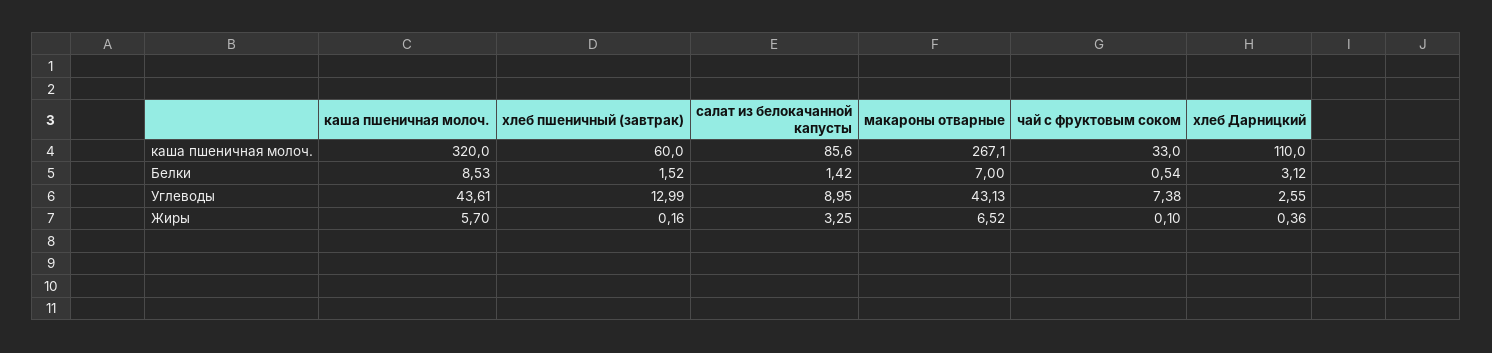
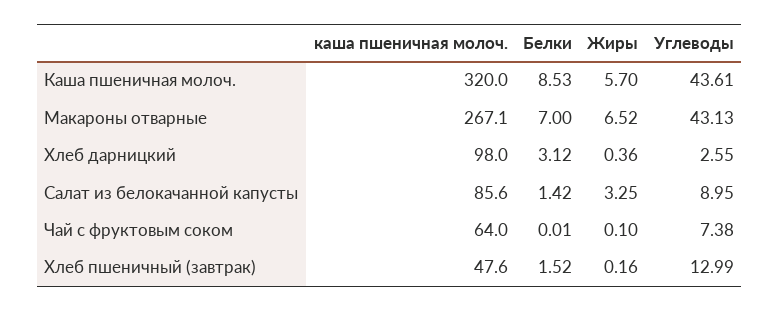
хлеб пшеничный (завтрак), каша пшеничная молоч.: 60 -> 47.6
чай с фруктовым соком, каша пшеничная молоч.: 33 -> 64
хлеб Дарницкий, каша пшеничная молоч.: 110 -> 98
чай с фруктовым соком, Белки: 0.54 -> 0.01

